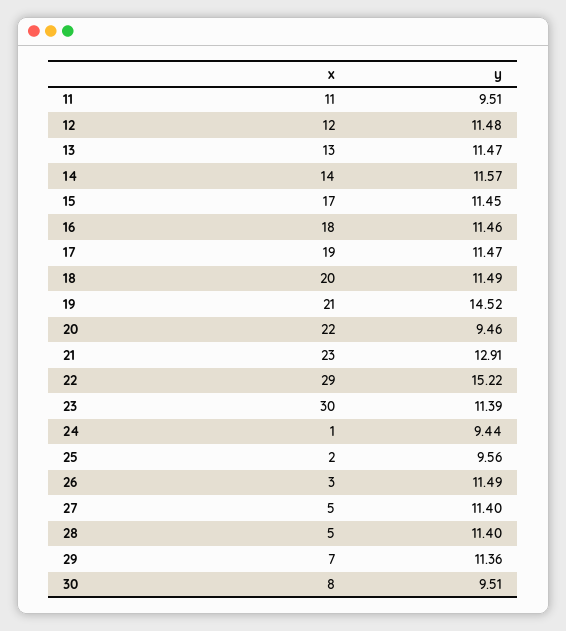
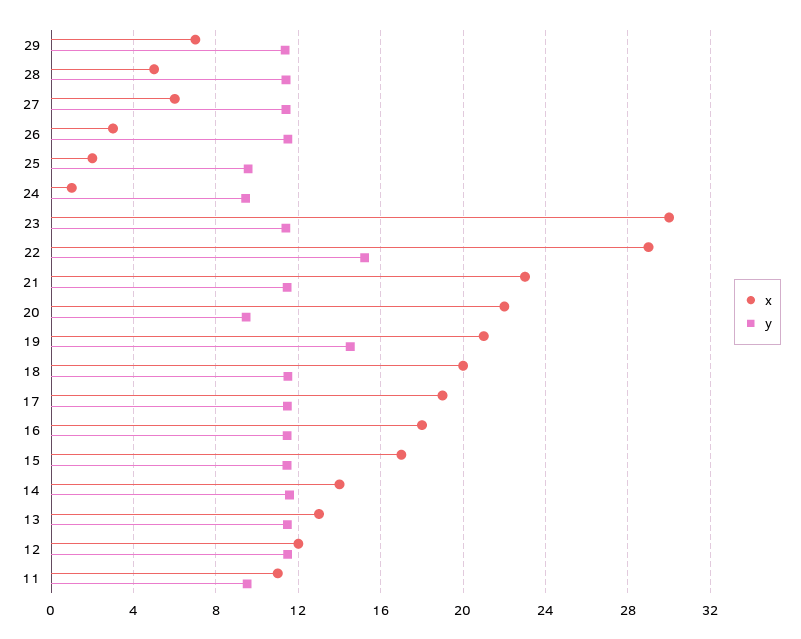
y, 21: 12.91 -> 11.5
x, 27: 5 -> 6
x, 30: 8 -> none
y, 30: 9.51 -> none

